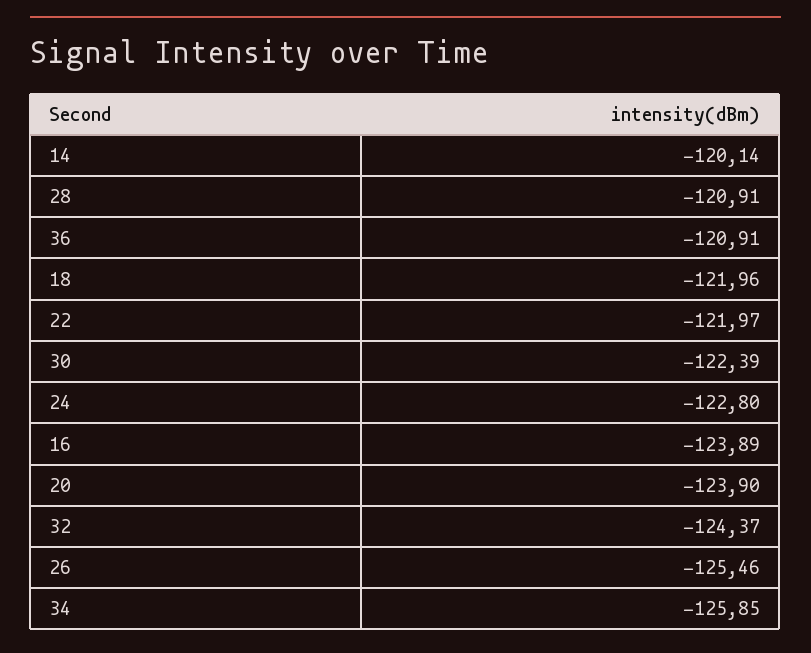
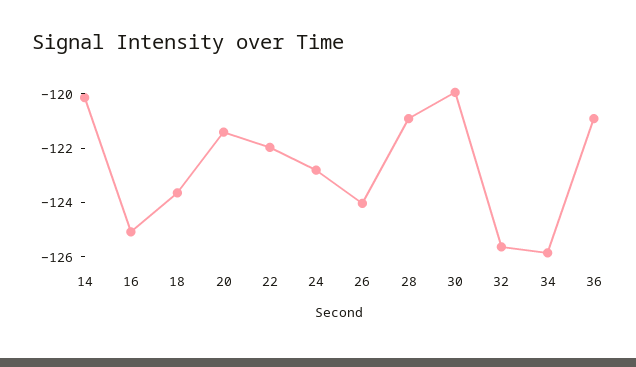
18: -121.96 -> -123.5
30: -122.39 -> -120
16: -123.89 -> -125
20: -123.9 -> -121.5
32: -124.37 -> -125.5
26: -125.46 -> -124

